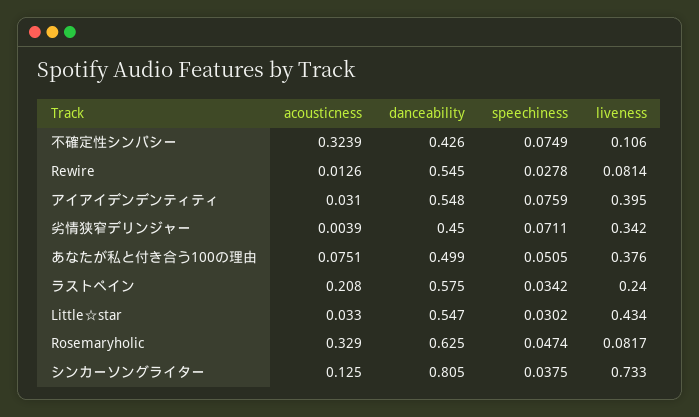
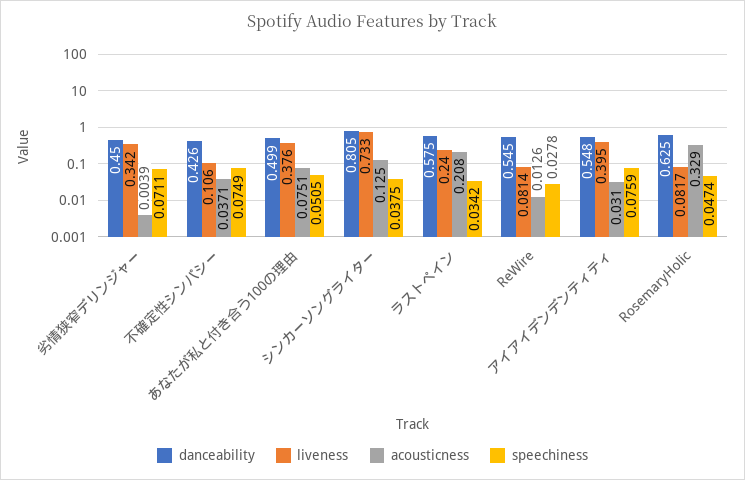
acousticness, 不確定性シンパシー: 0.3239 -> 0.0371
acousticness, Little☆star: 0.033 -> none
danceability, Little☆star: 0.547 -> none
speechiness, Little☆star: 0.0302 -> none
liveness, Little☆star: 0.434 -> none

